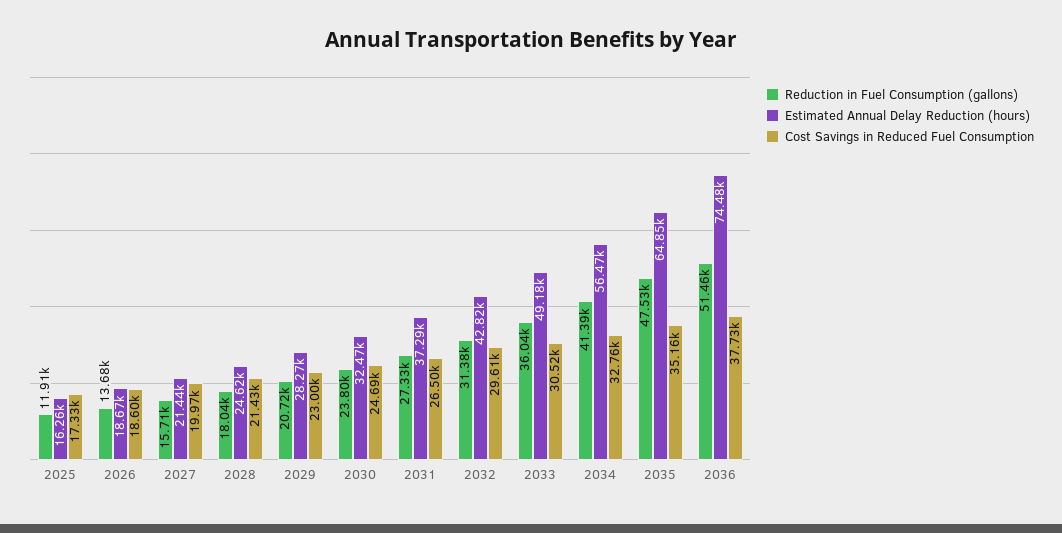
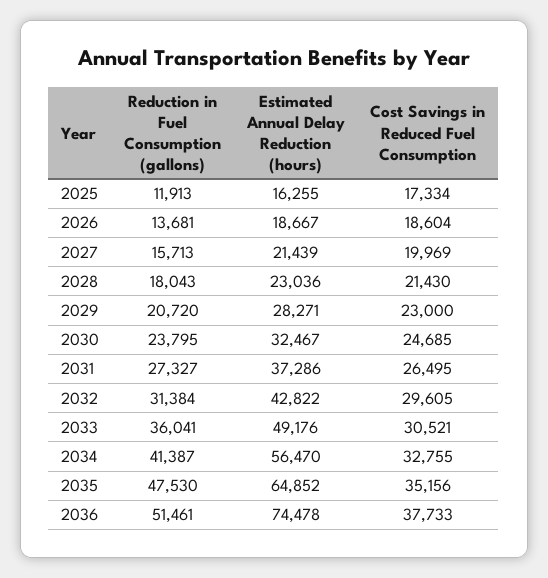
Estimated Annual Delay Reduction (hours), 2028: 24620 -> 23036

